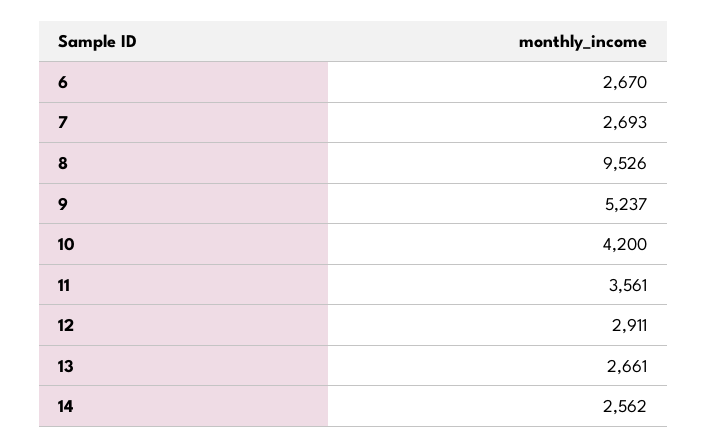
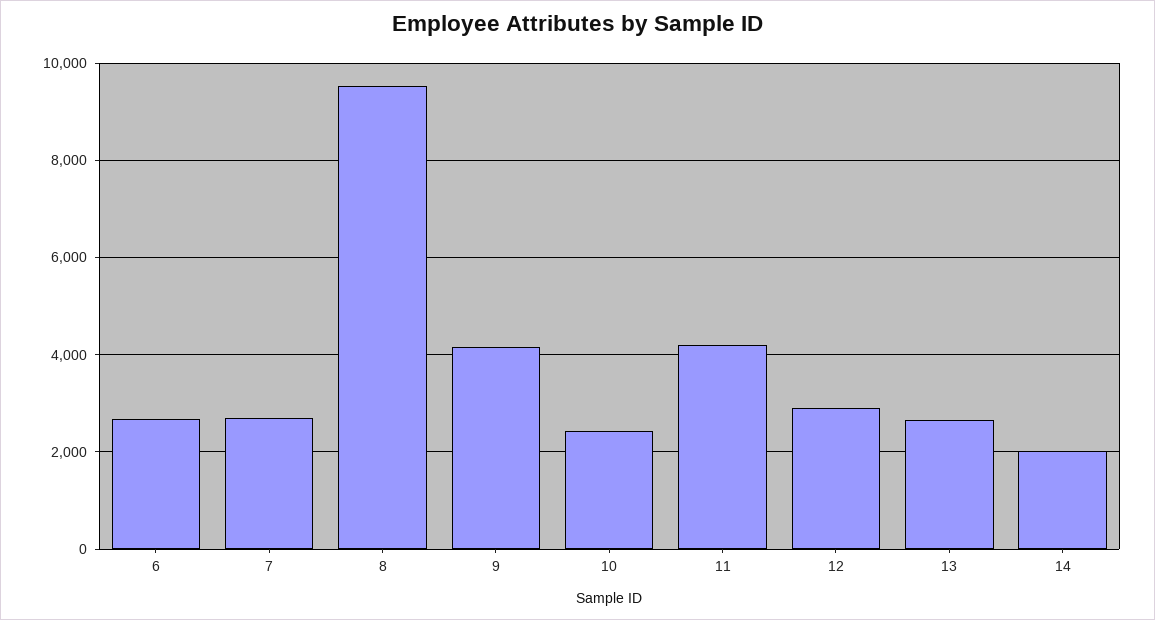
9: 5237 -> 4200
10: 4200 -> 2400
11: 3561 -> 4200
14: 2562 -> 2000

